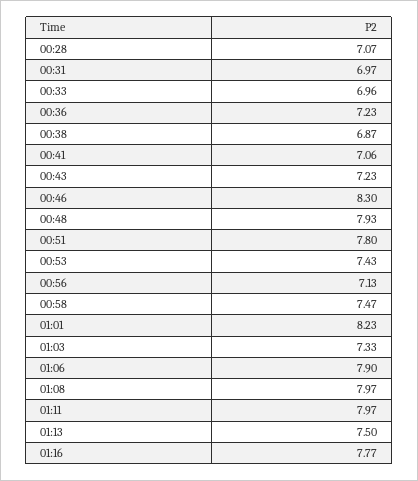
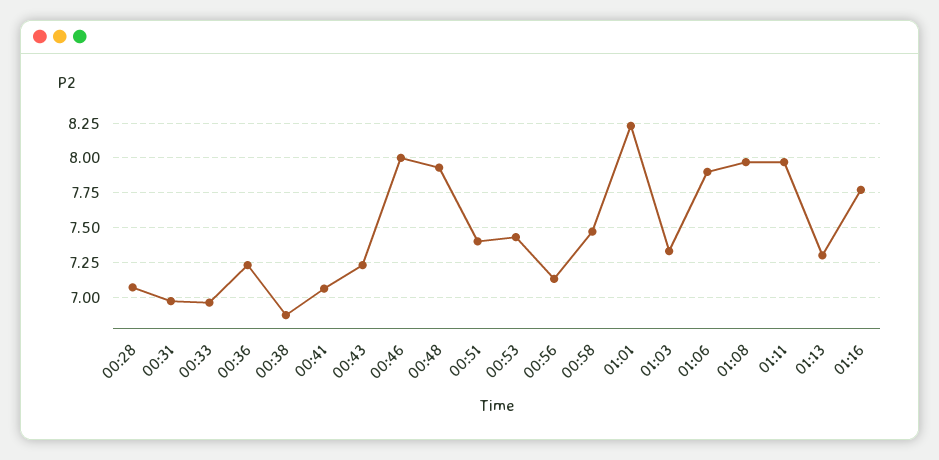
00:46: 8.3 -> 8
00:51: 7.8 -> 7.4
01:13: 7.5 -> 7.3

